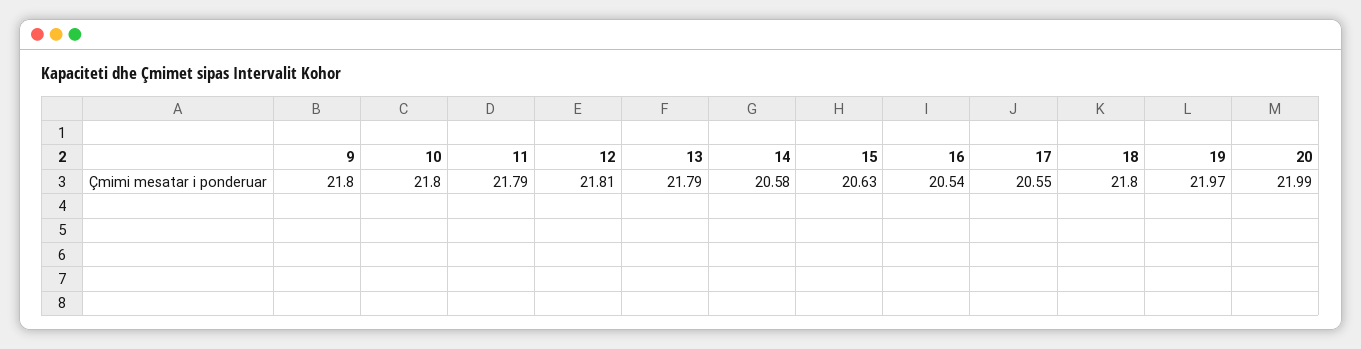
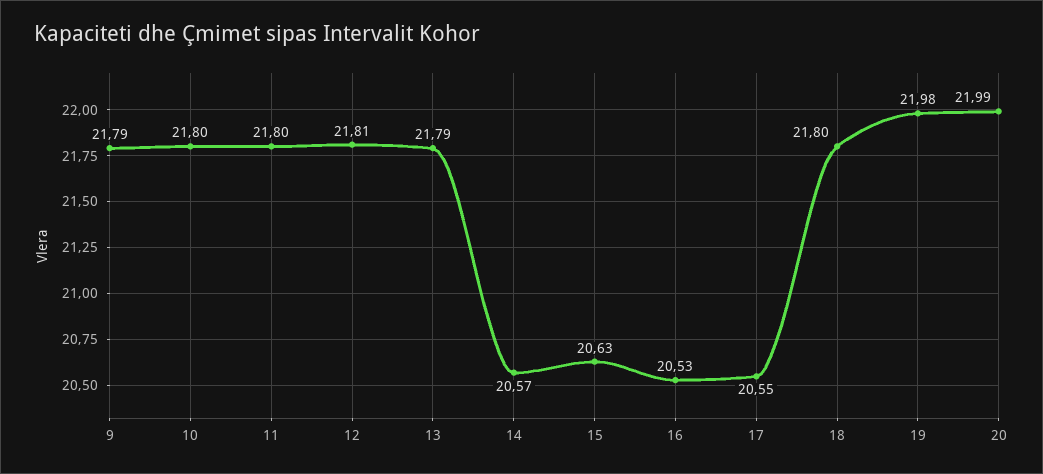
9: 21.8 -> 21.79
11: 21.79 -> 21.8
14: 20.58 -> 20.57
16: 20.54 -> 20.53
19: 21.97 -> 21.98

